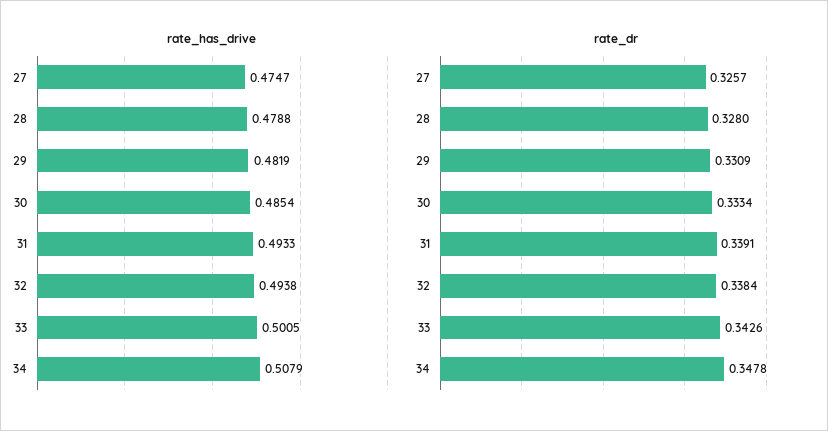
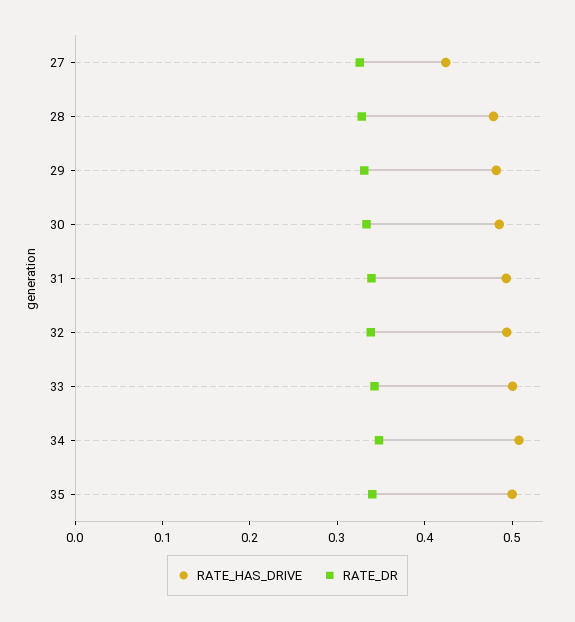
rate_has_drive, 27: 0.4747 -> 0.42
rate_has_drive, 35: none -> 0.5
rate_dr, 35: none -> 0.34

